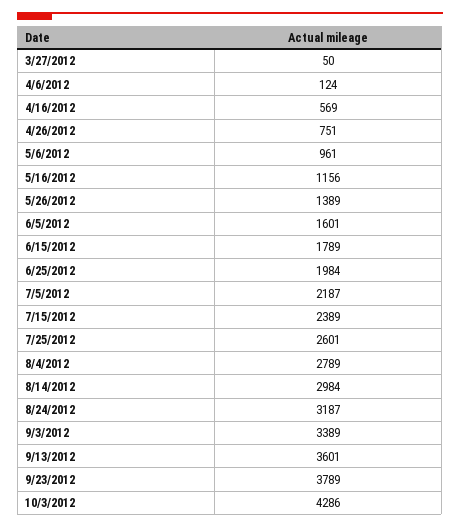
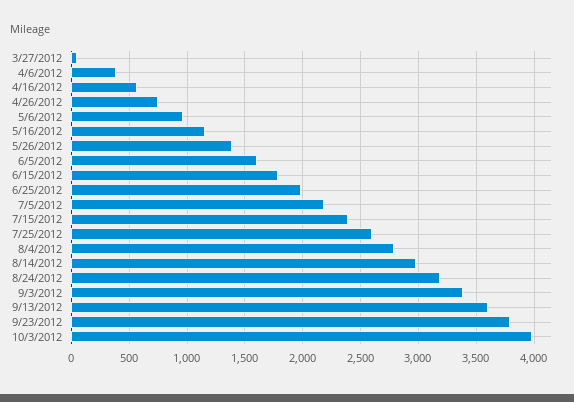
4/6/2012: 124 -> 400
10/3/2012: 4286 -> 4000

